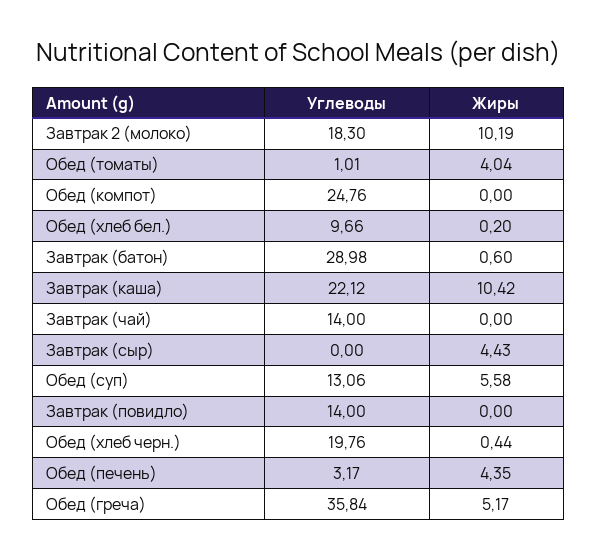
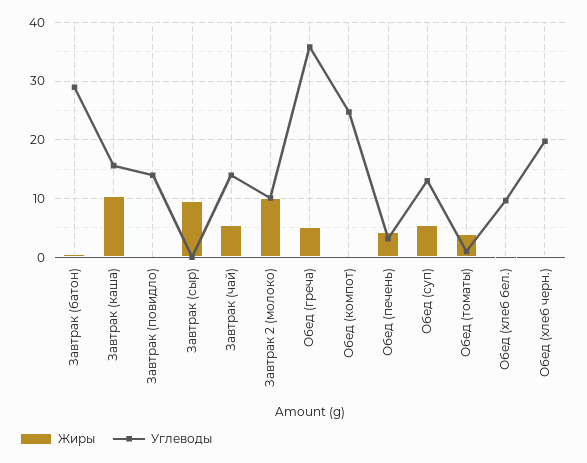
Углеводы, Завтрак 2 (молоко): 18.3 -> 10
Углеводы, Завтрак (каша): 22.12 -> 16
Жиры, Завтрак (чай): 0 -> 6
Жиры, Завтрак (сыр): 4.43 -> 10

